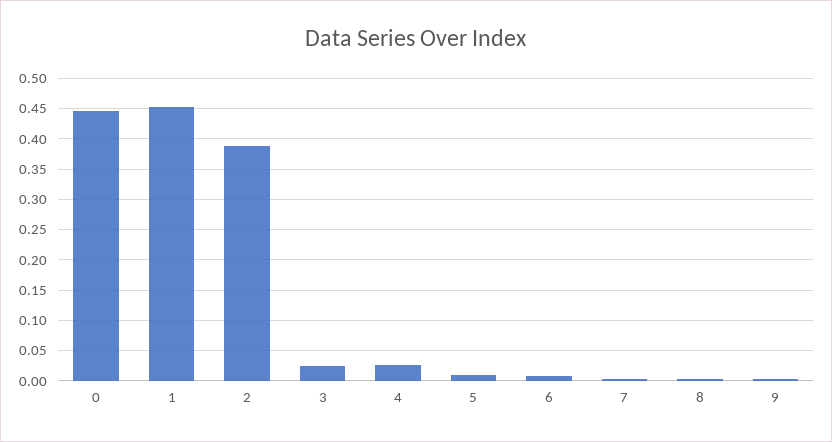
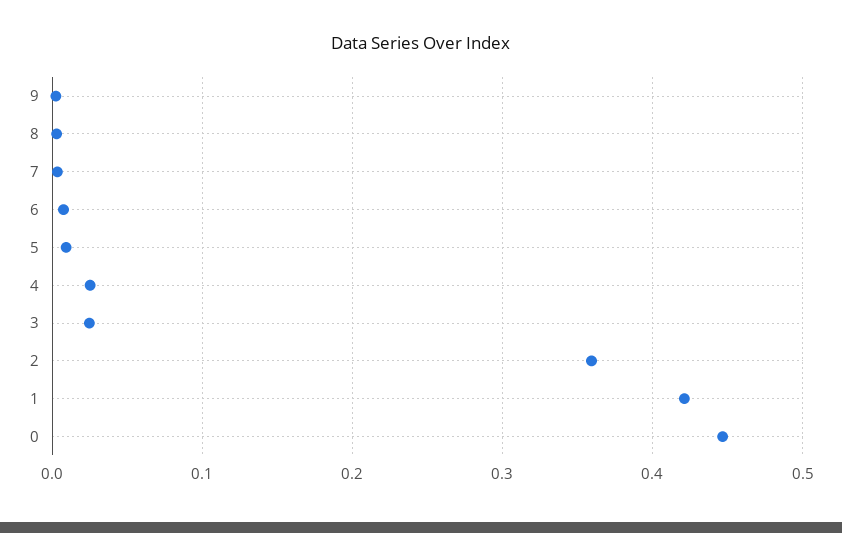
1: 0.45 -> 0.42
2: 0.39 -> 0.36

